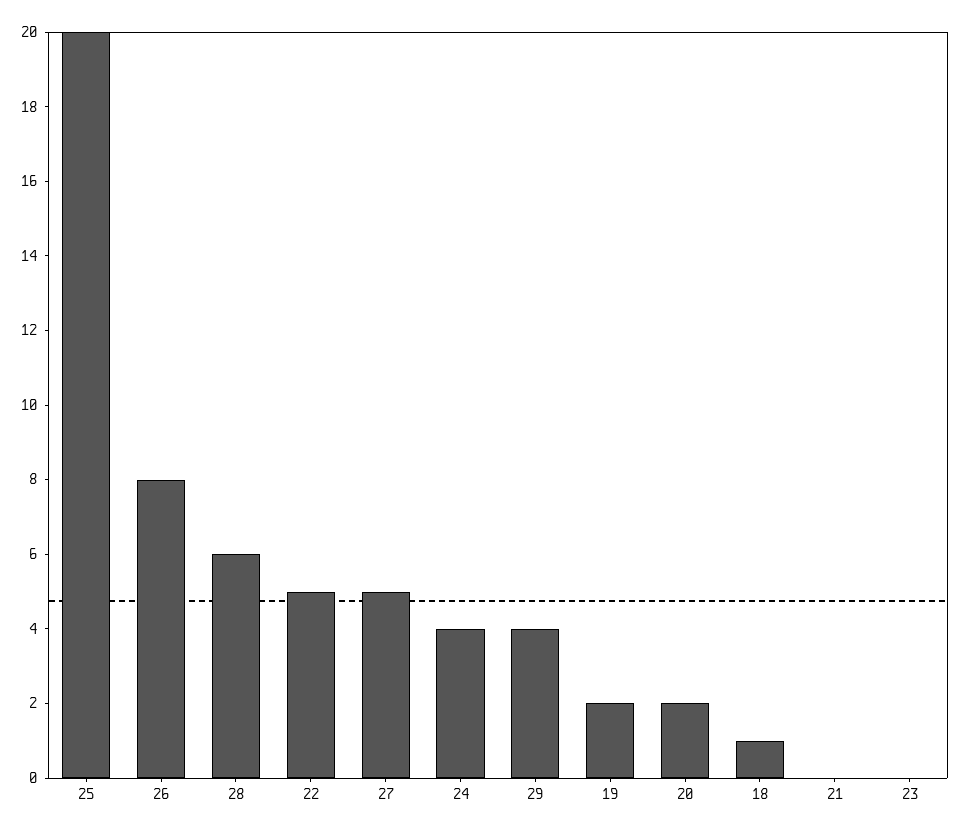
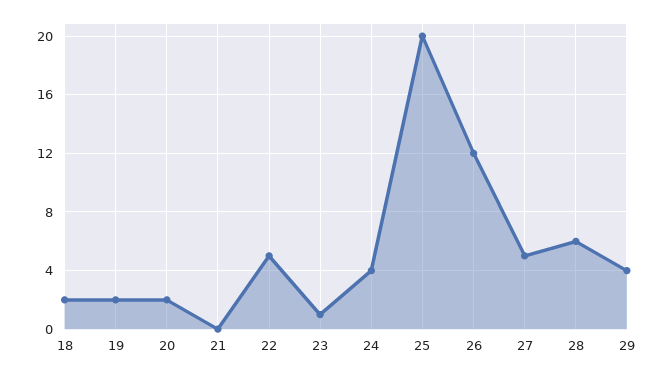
26: 8 -> 12
18: 1 -> 2
23: 0 -> 1

